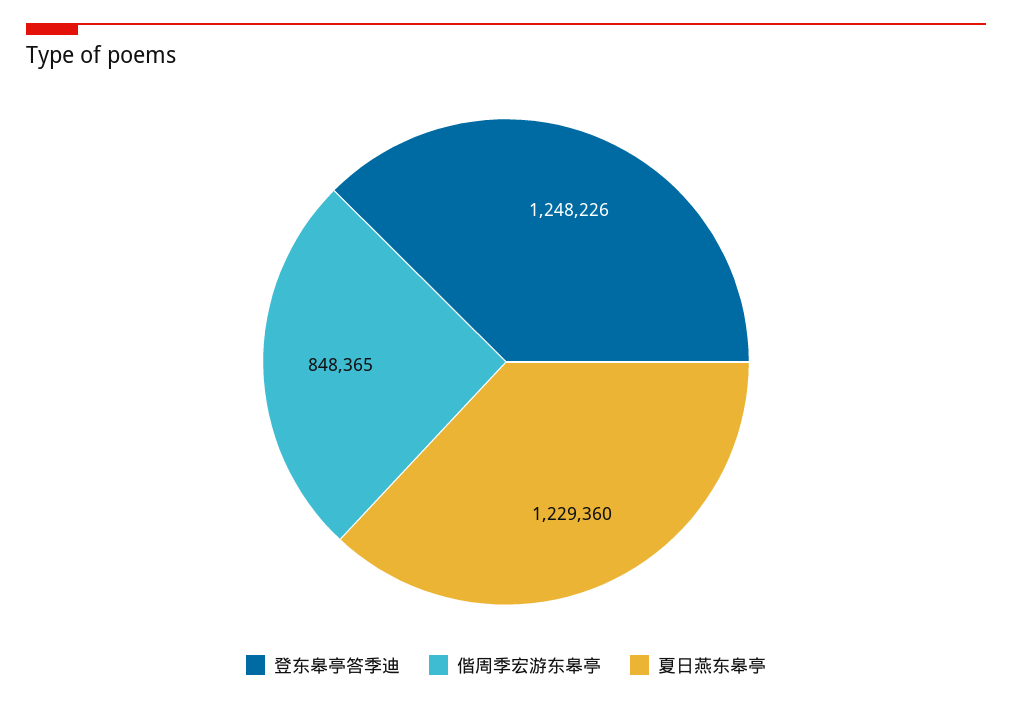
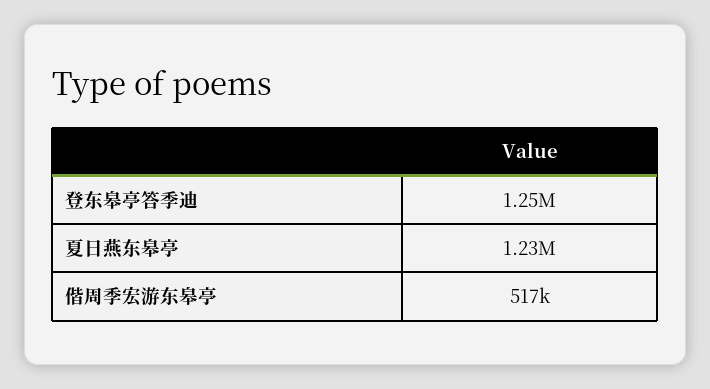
偕周季宏游东皋亭: 848365 -> 517000

